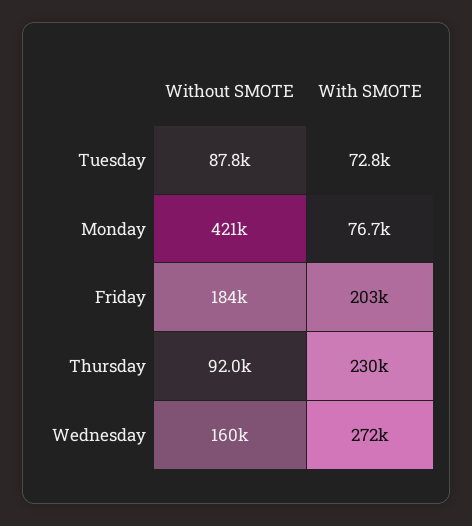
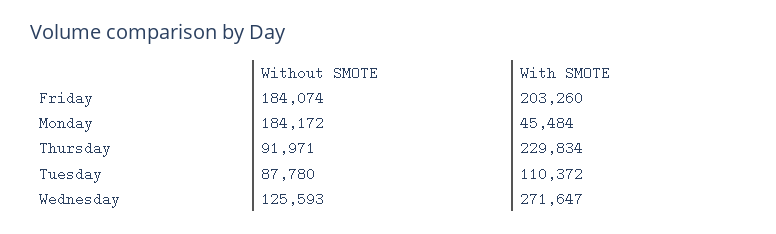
With SMOTE, Tuesday: 72800 -> 110372
Without SMOTE, Monday: 421000 -> 184172
With SMOTE, Monday: 76700 -> 45484
Without SMOTE, Wednesday: 160000 -> 125593

